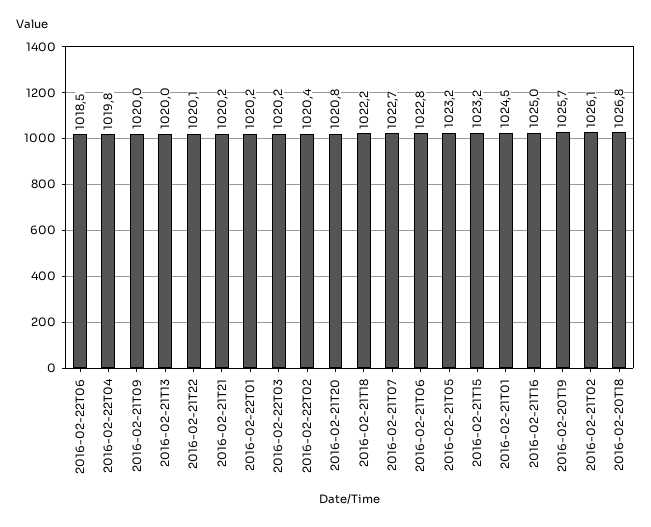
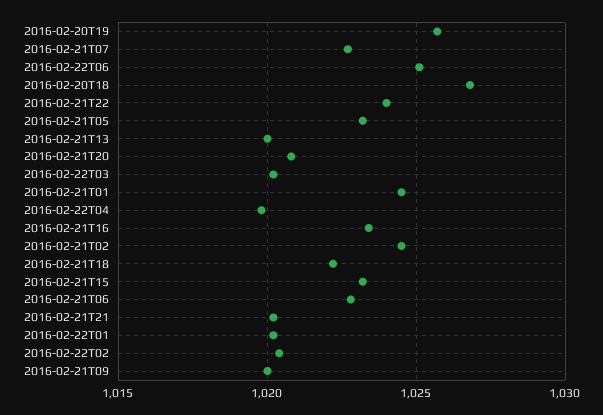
2016-02-22T06: 1018.5 -> 1025
2016-02-21T22: 1020.1 -> 1024
2016-02-21T16: 1025 -> 1023.5
2016-02-21T02: 1026.1 -> 1024.5

